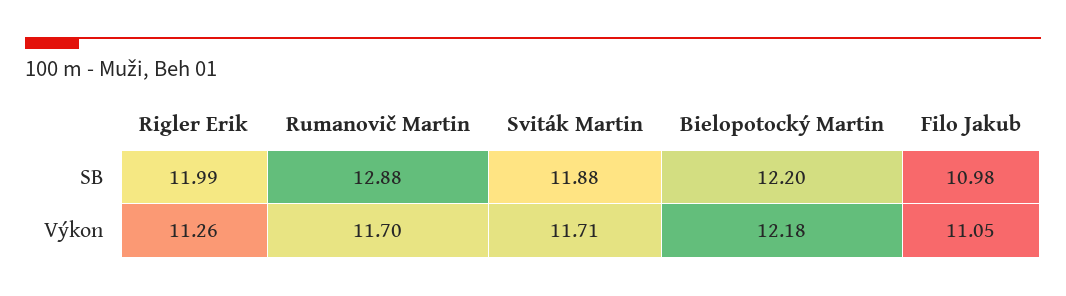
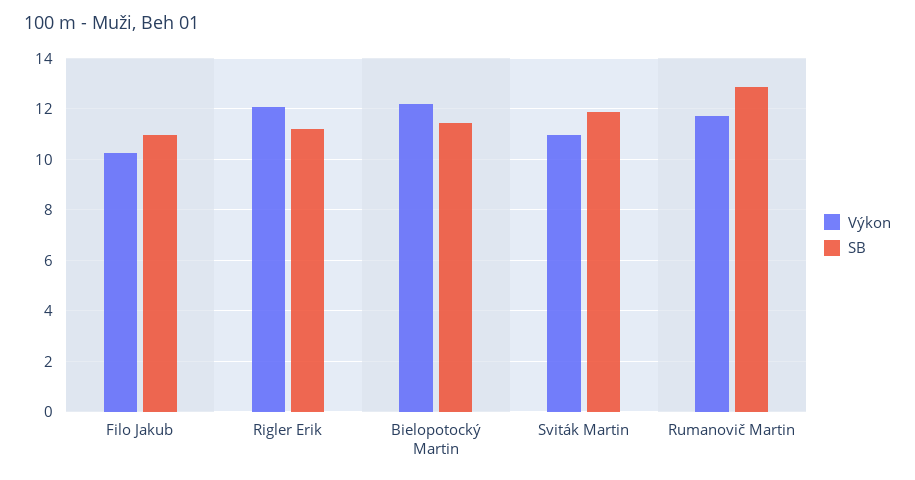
SB, Rigler Erik: 11.99 -> 11.25
SB, Bielopotocký Martin: 12.2 -> 11.5
Výkon, Rigler Erik: 11.26 -> 12
Výkon, Sviták Martin: 11.71 -> 11
Výkon, Filo Jakub: 11.05 -> 10.25

